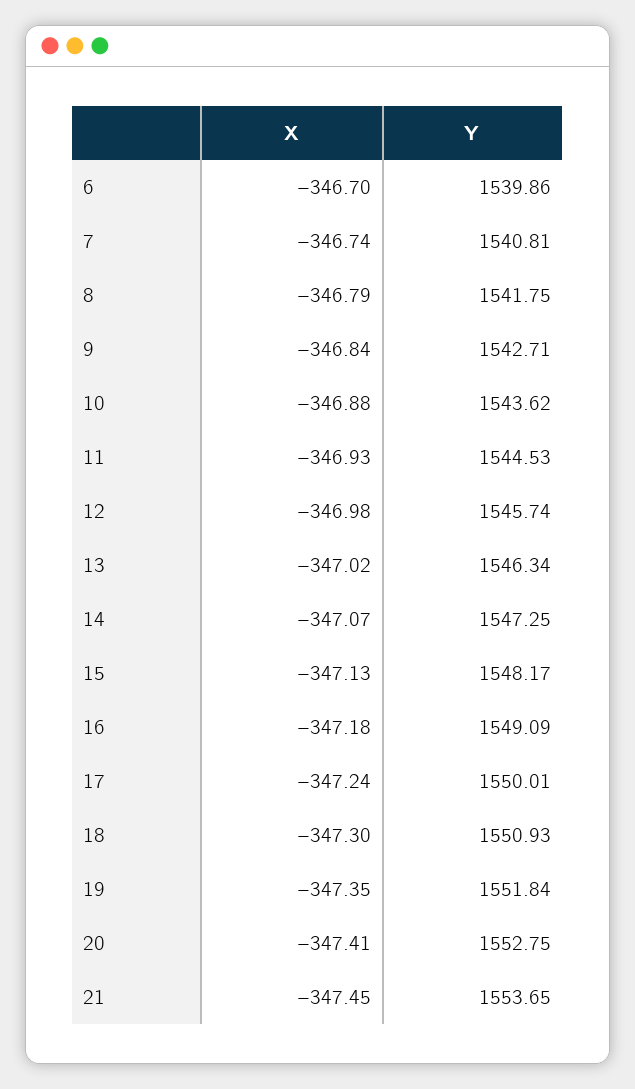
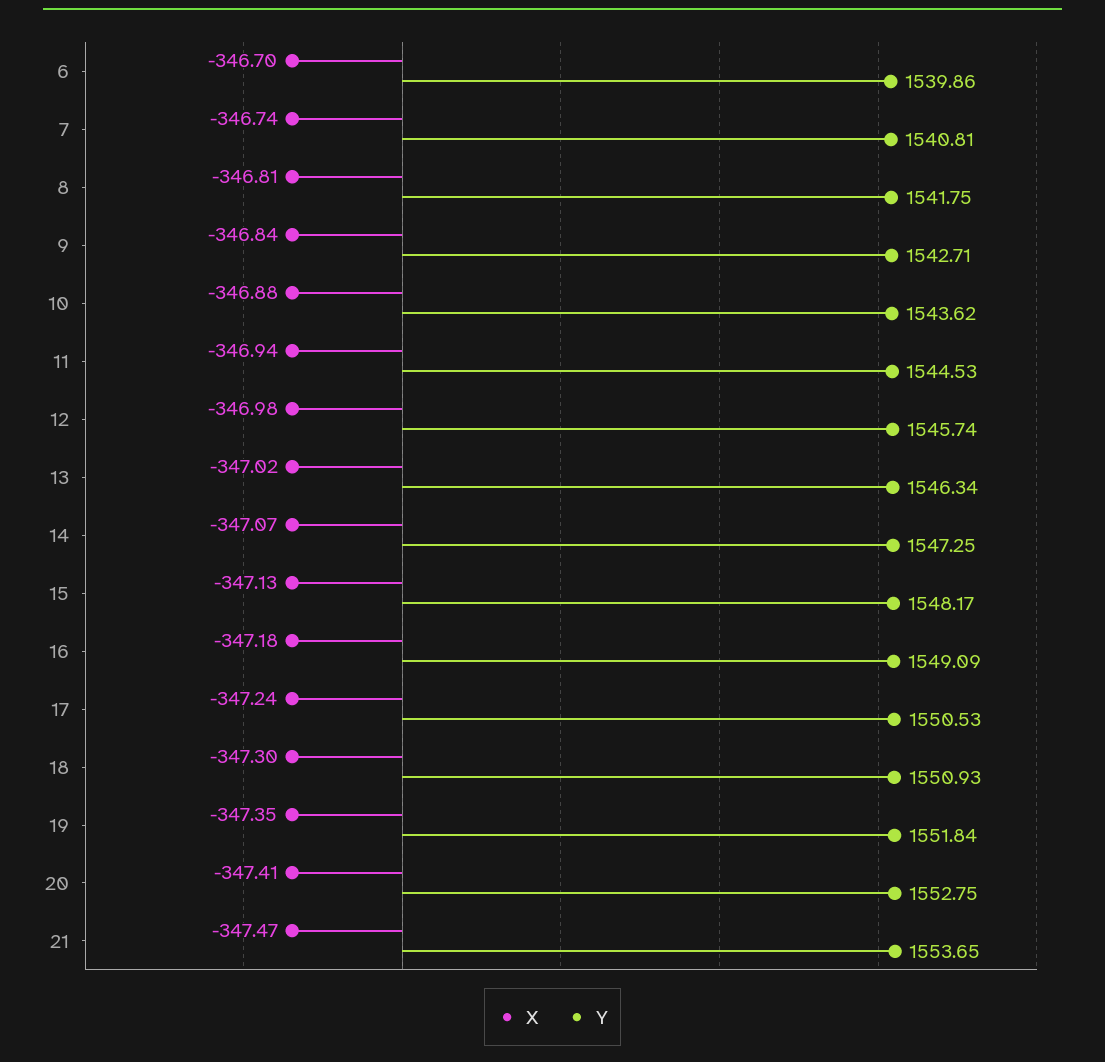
X, 8: -346.79 -> -346.81
X, 11: -346.93 -> -346.94
Y, 17: 1550.01 -> 1550.53
X, 21: -347.45 -> -347.47

